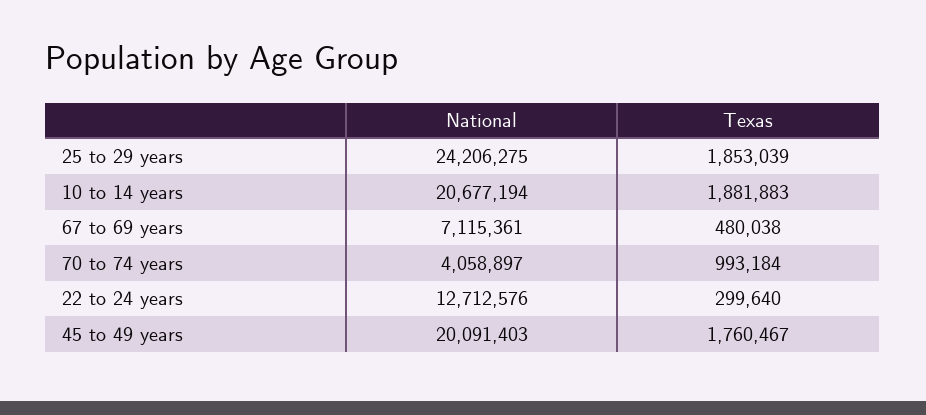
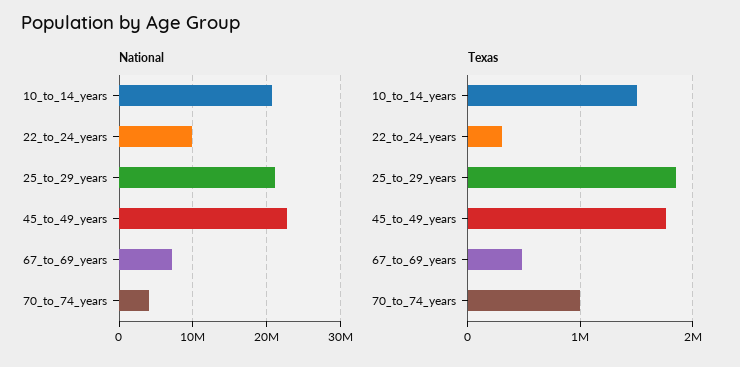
National, 25 to 29 years: 24206275 -> 21000000
Texas, 10 to 14 years: 1881883 -> 1500000
National, 22 to 24 years: 12712576 -> 10000000
National, 45 to 49 years: 20091403 -> 23000000

